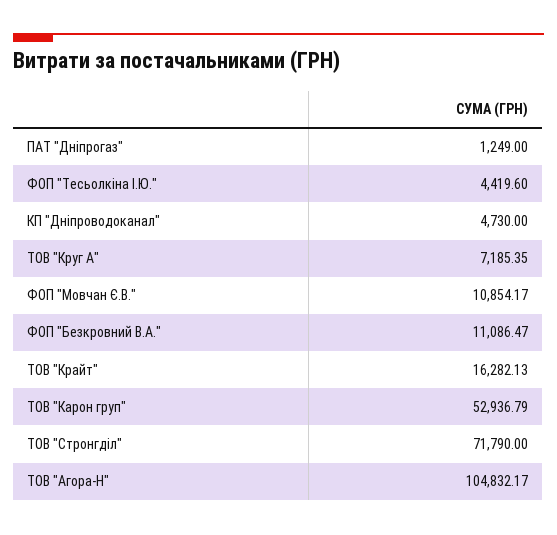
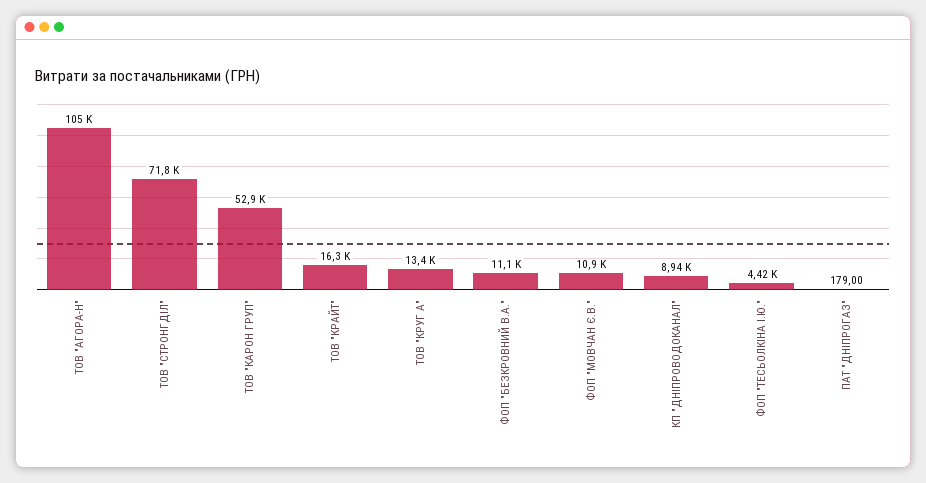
ПАТ "Дніпрогаз": 1249 -> 179
КП "Дніпроводоканал": 4730 -> 8940
ТОВ "Круг А": 7185.35 -> 13400

